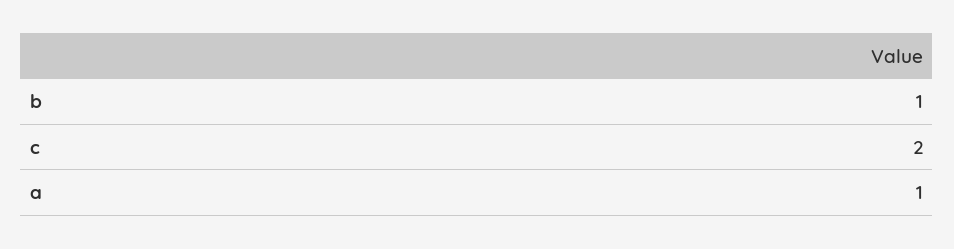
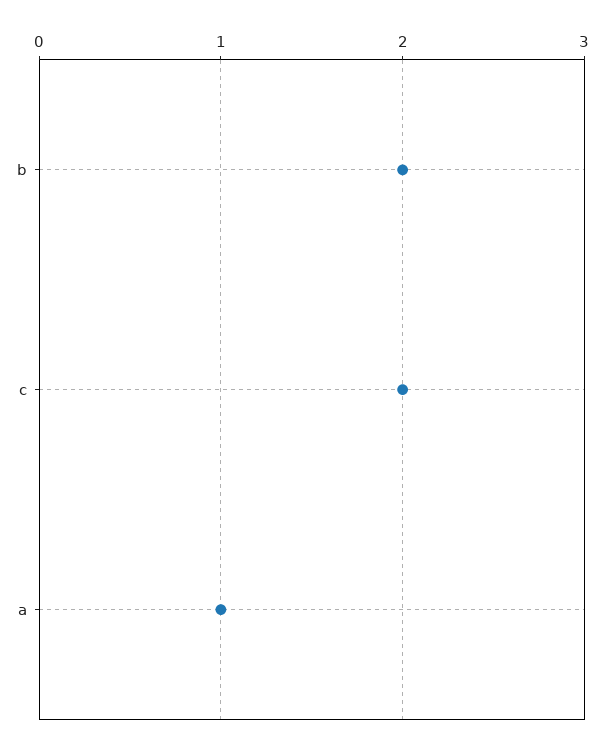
b: 1 -> 2

